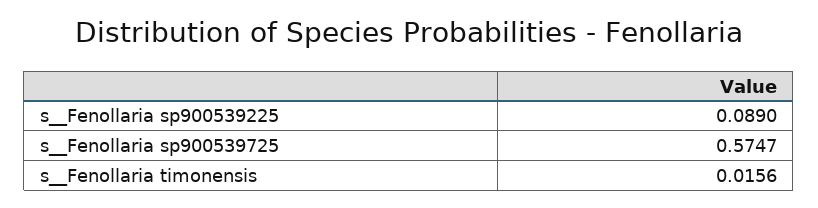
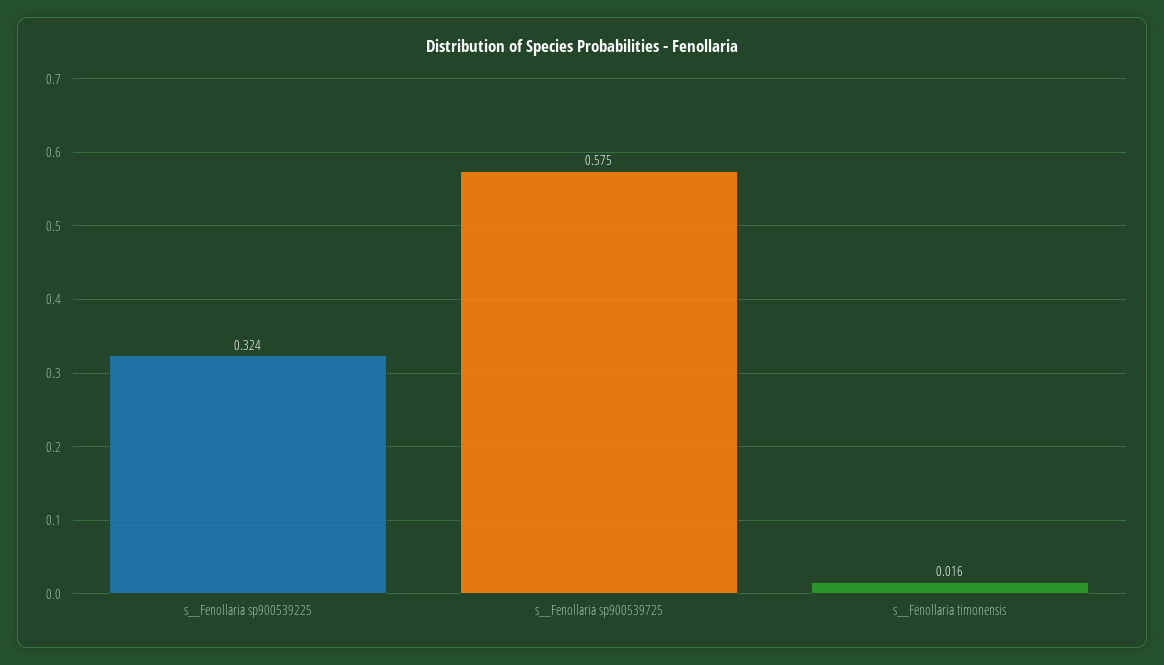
s__Fenollaria sp900539225: 0.089 -> 0.324

